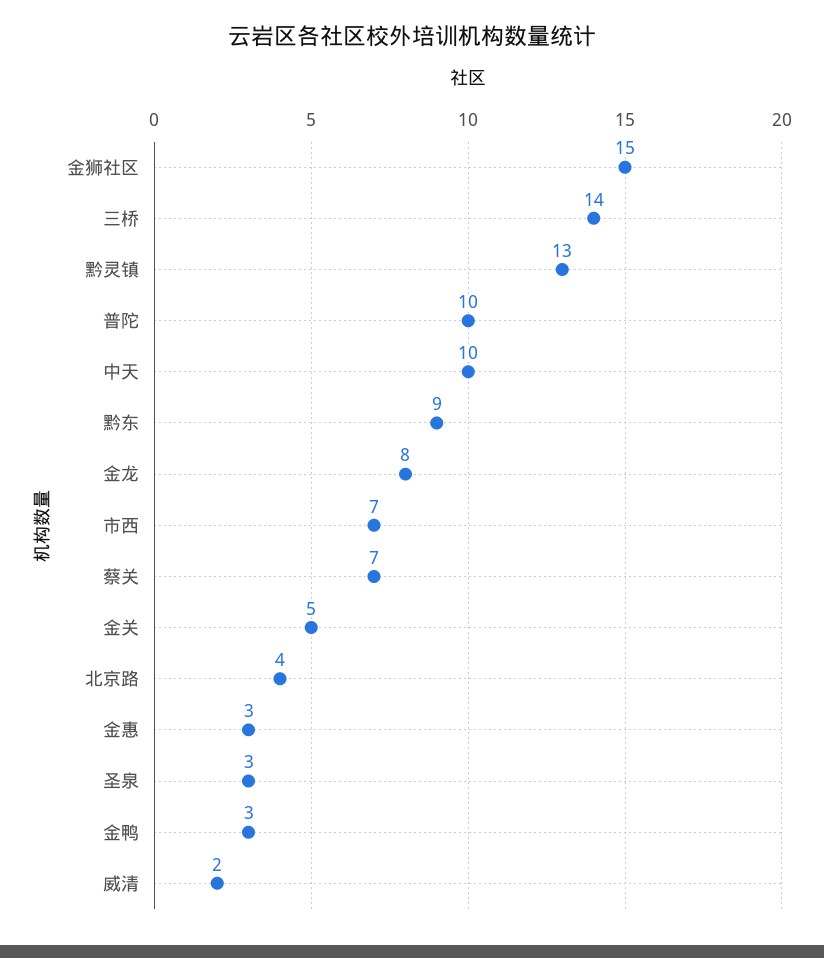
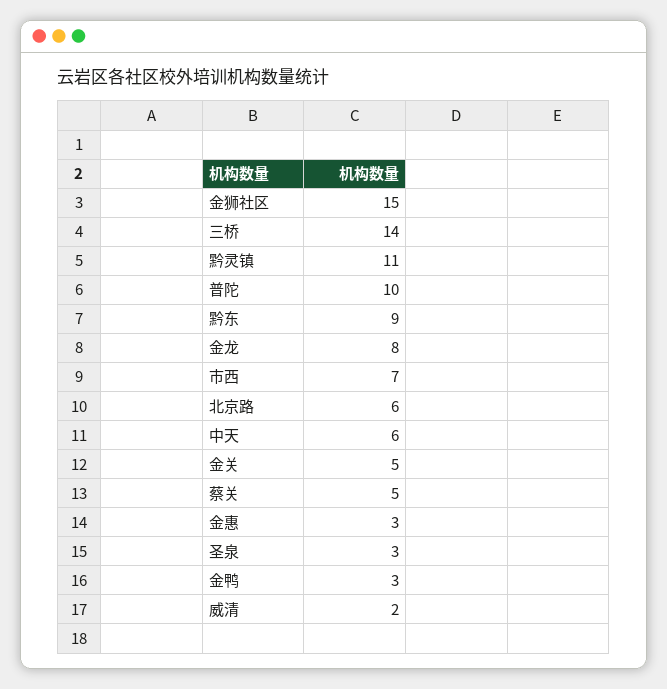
黔灵镇: 13 -> 11
中天: 10 -> 6
蔡关: 7 -> 5
北京路: 4 -> 6

